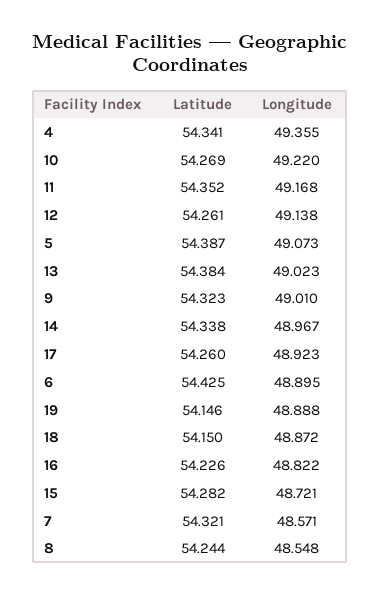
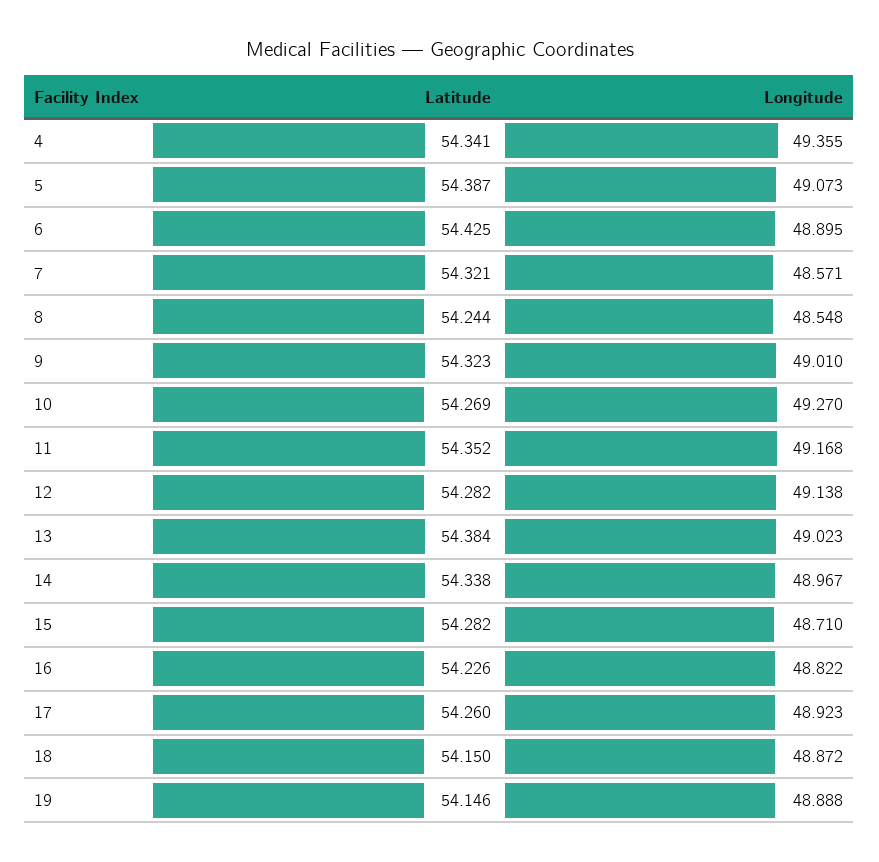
Longitude, 10: 49.22 -> 49.27
Latitude, 12: 54.261 -> 54.282
Longitude, 15: 48.721 -> 48.71

